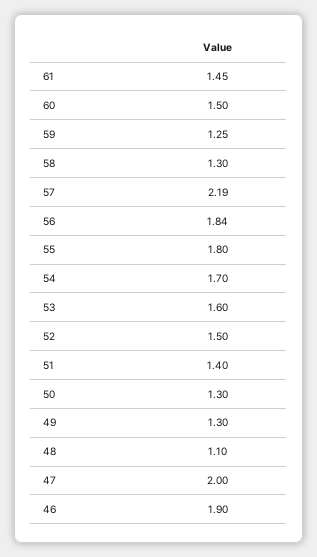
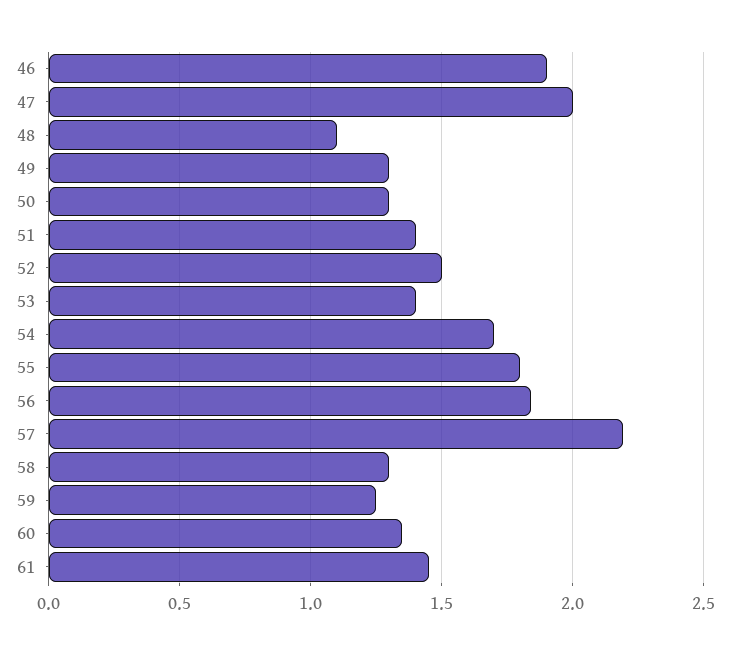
60: 1.5 -> 1.35
53: 1.6 -> 1.4

